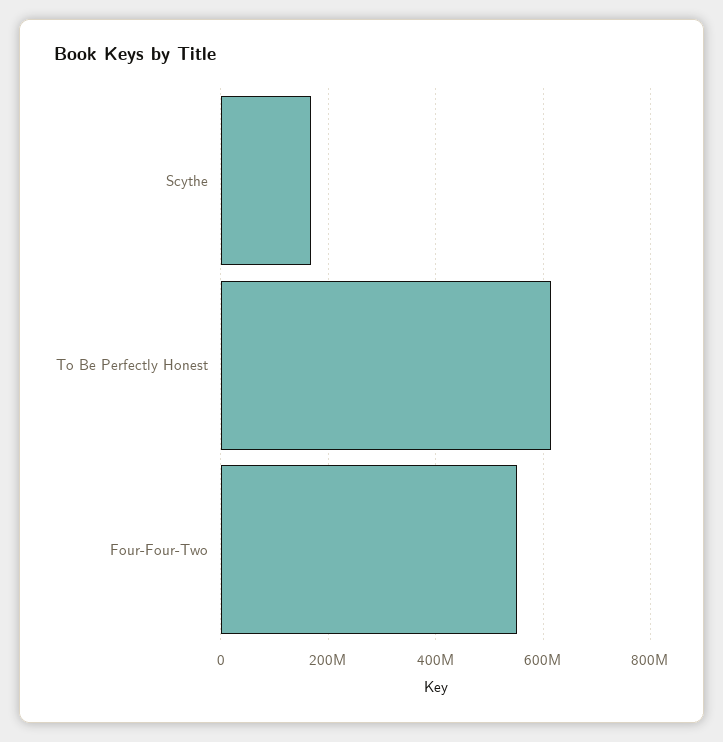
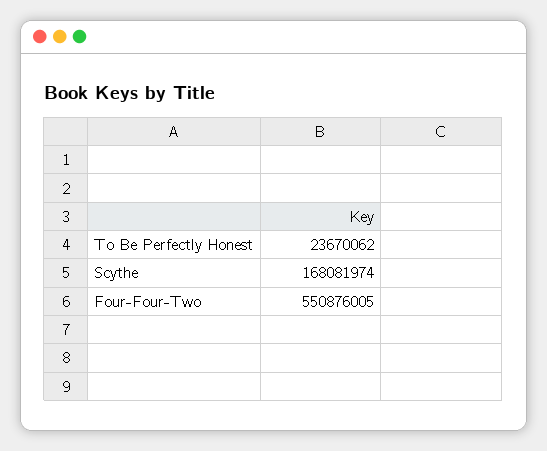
To Be Perfectly Honest: 620000000 -> 23670062

